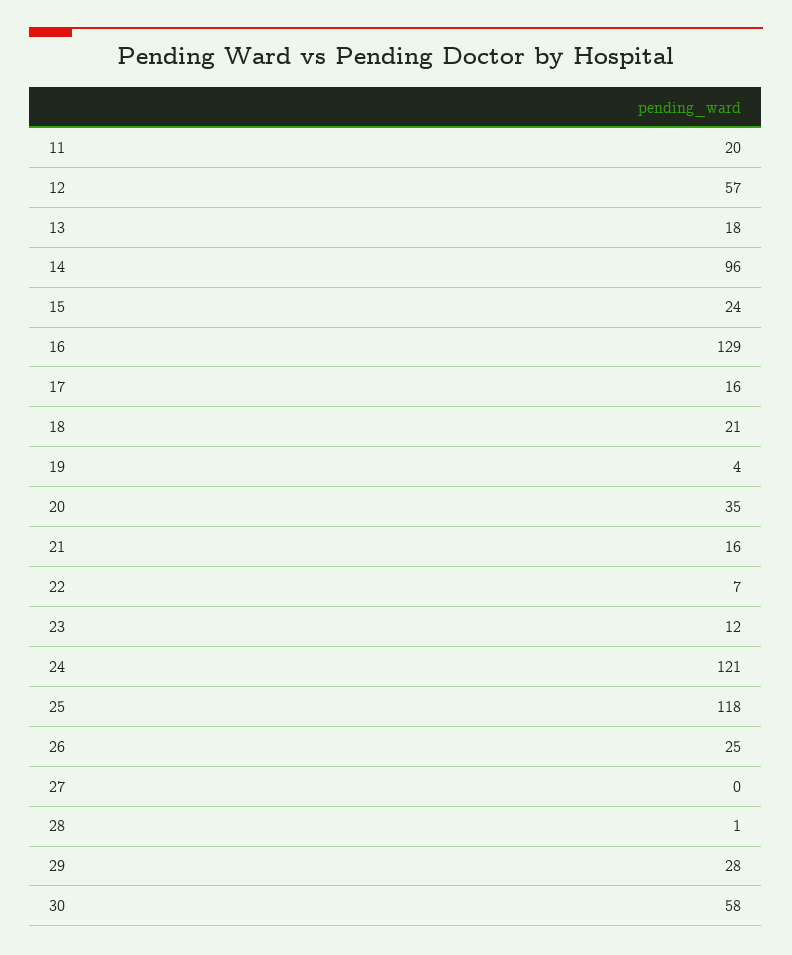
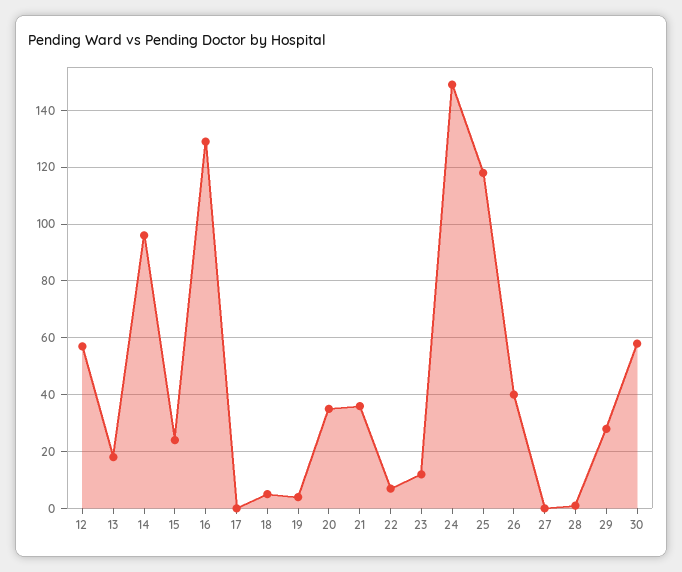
11: 20 -> none
17: 16 -> 0
18: 21 -> 5
21: 16 -> 35
24: 121 -> 150
26: 25 -> 40

